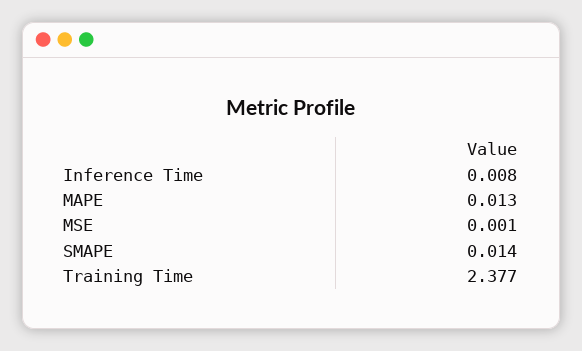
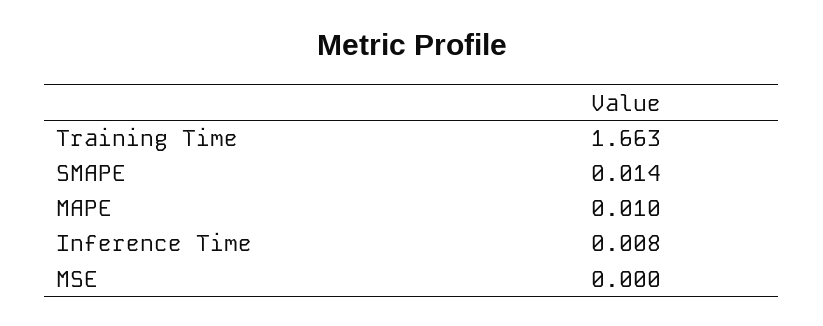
MAPE: 0.013 -> 0.01
MSE: 0.001 -> 0
Training Time: 2.377 -> 1.663

